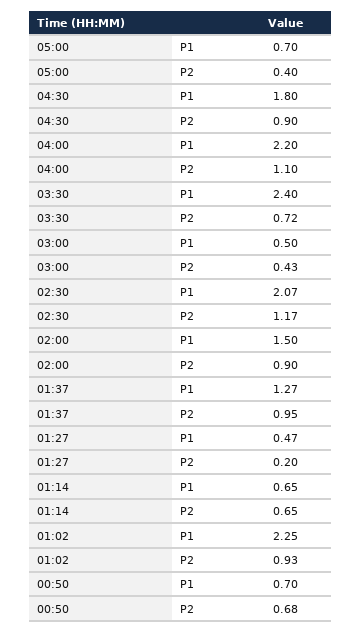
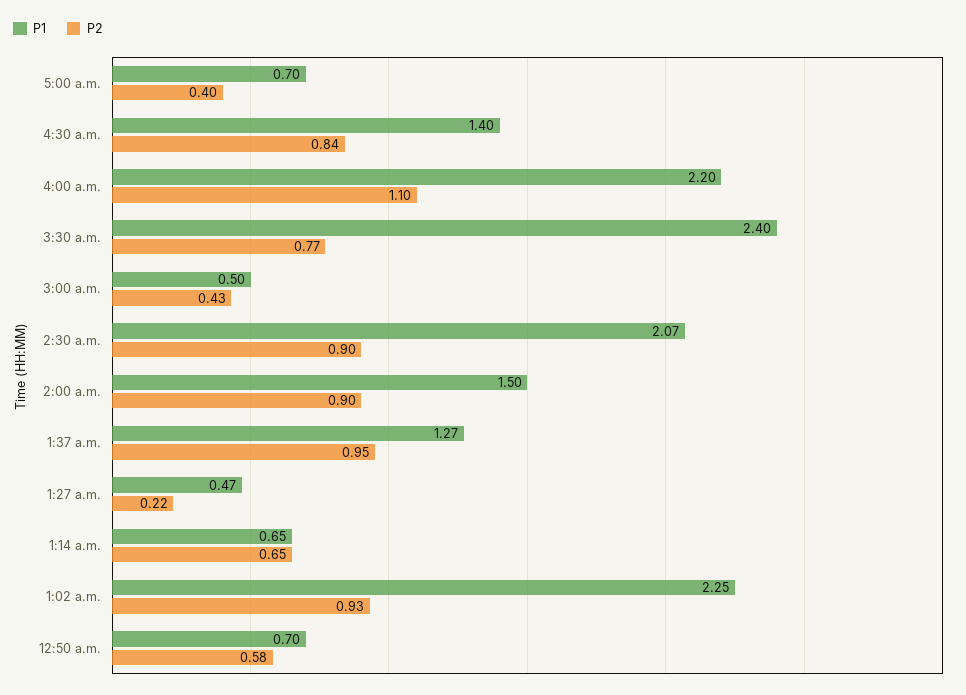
P1, 04:30: 1.8 -> 1.4
P2, 04:30: 0.9 -> 0.84
P2, 03:30: 0.72 -> 0.77
P2, 02:30: 1.17 -> 0.9
P2, 01:27: 0.2 -> 0.22
P2, 00:50: 0.68 -> 0.58

